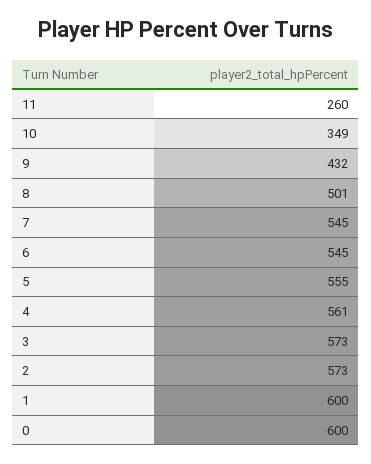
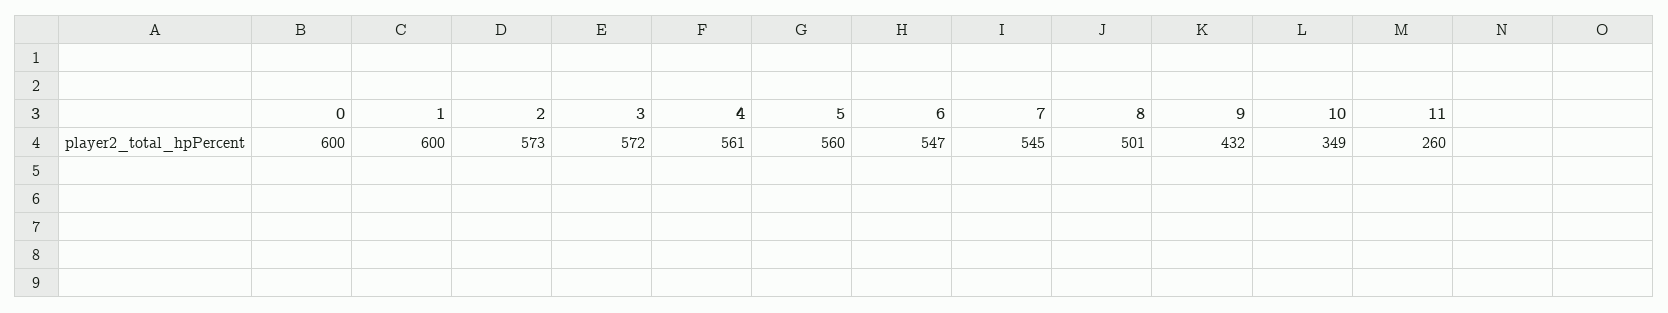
6: 545 -> 547
5: 555 -> 560
3: 573 -> 572

